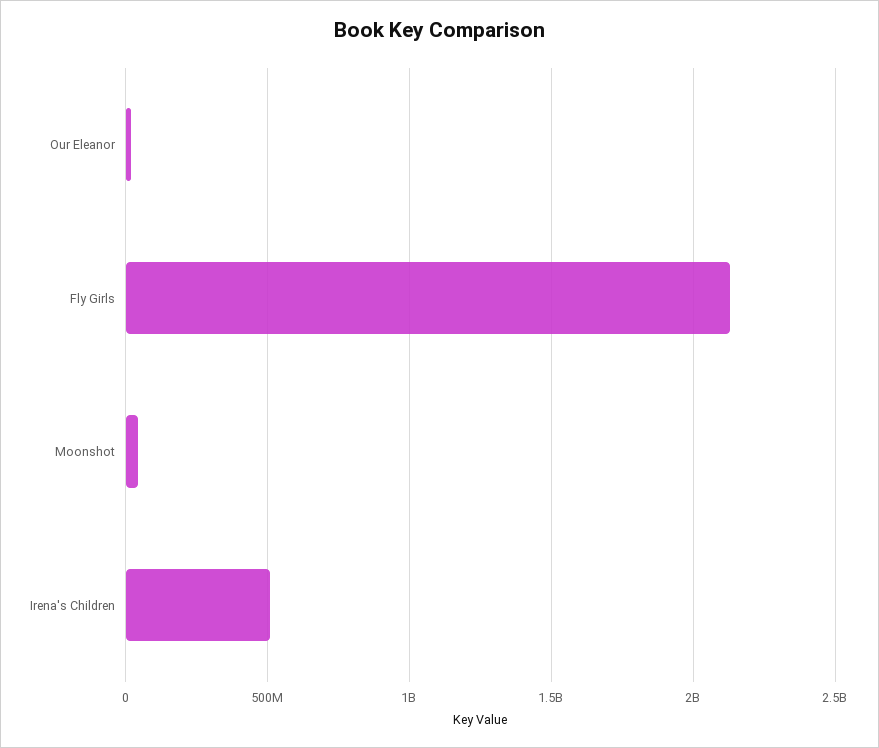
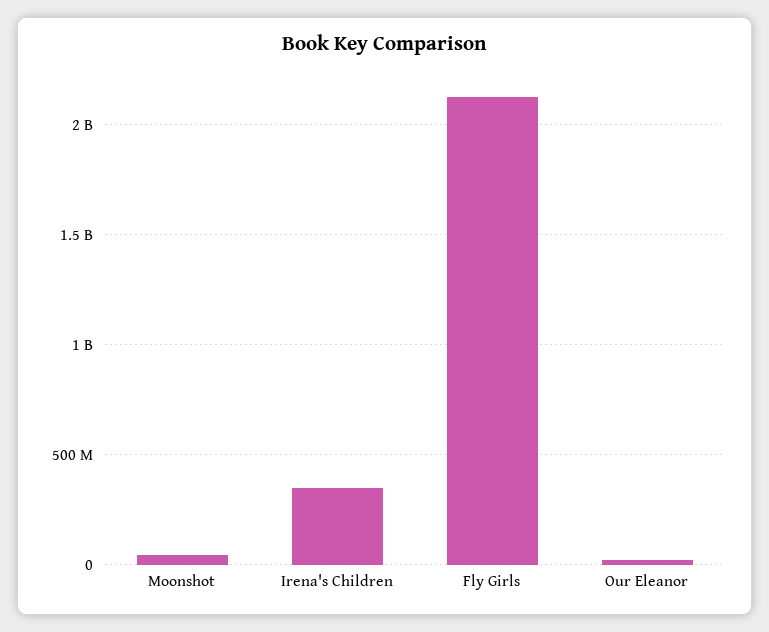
Irena's Children: 500000000 -> 350000000

